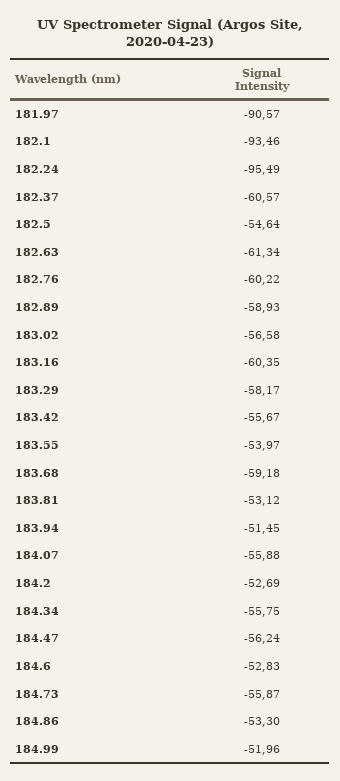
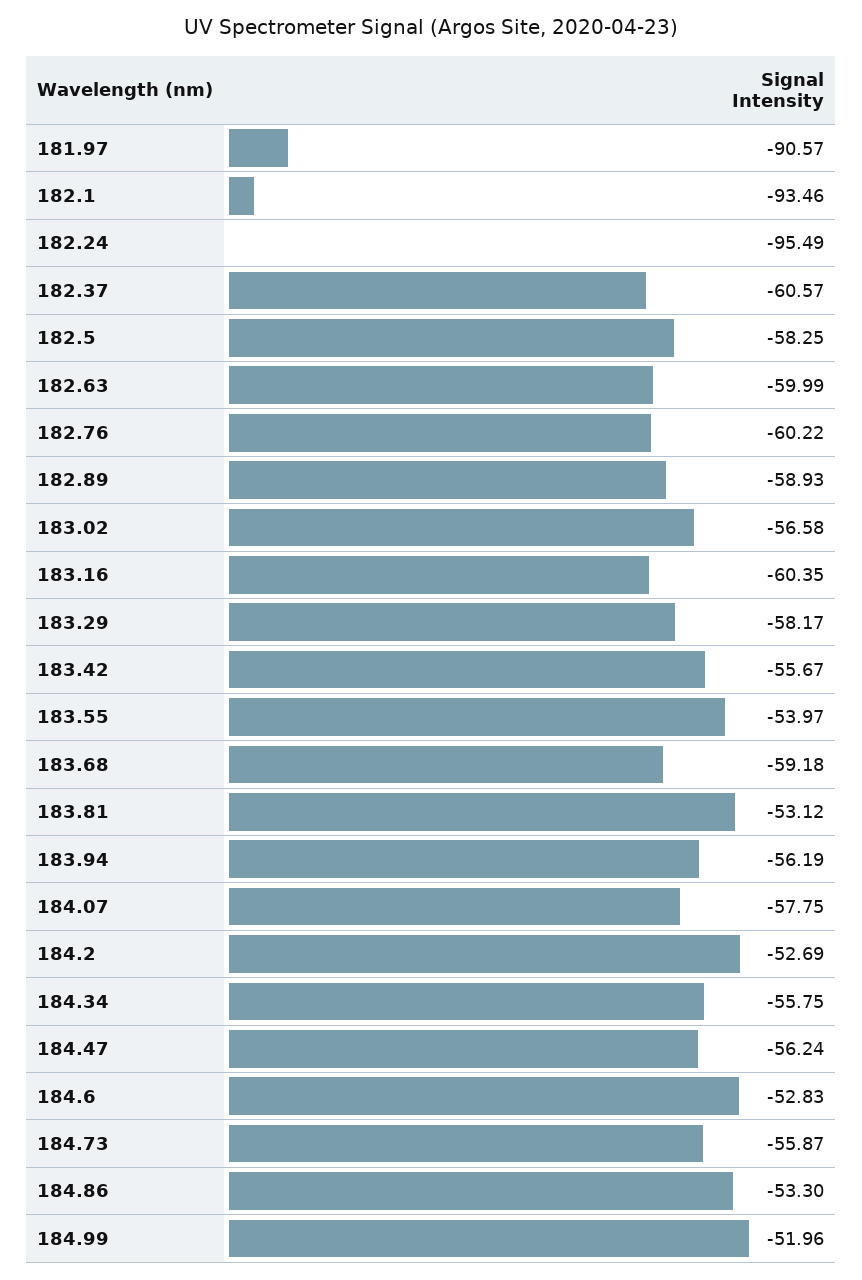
182.5: -54.64 -> -58.25
182.63: -61.34 -> -59.99
183.94: -51.45 -> -56.19
184.07: -55.88 -> -57.75

